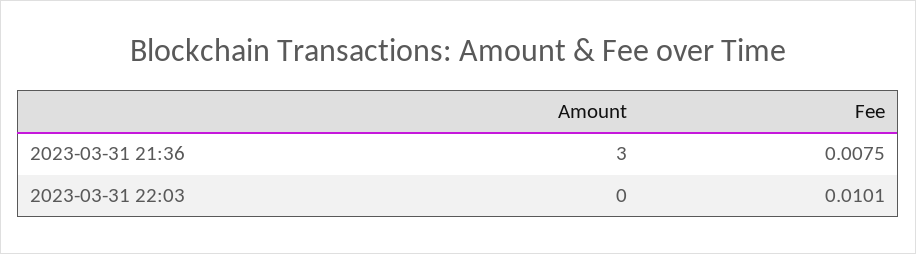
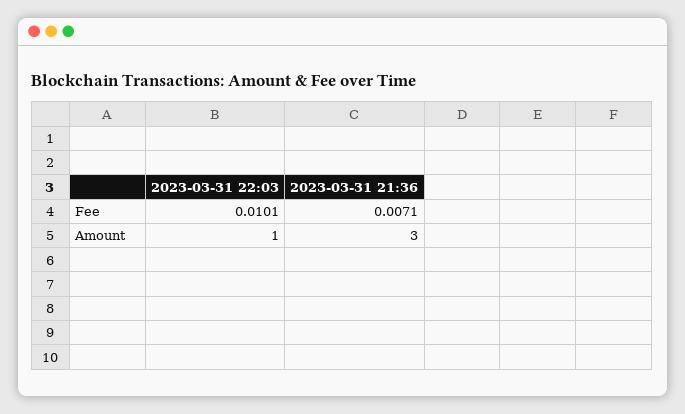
Fee, 2023-03-31 21:36: 0.0075 -> 0.0071
Amount, 2023-03-31 22:03: 0 -> 1

